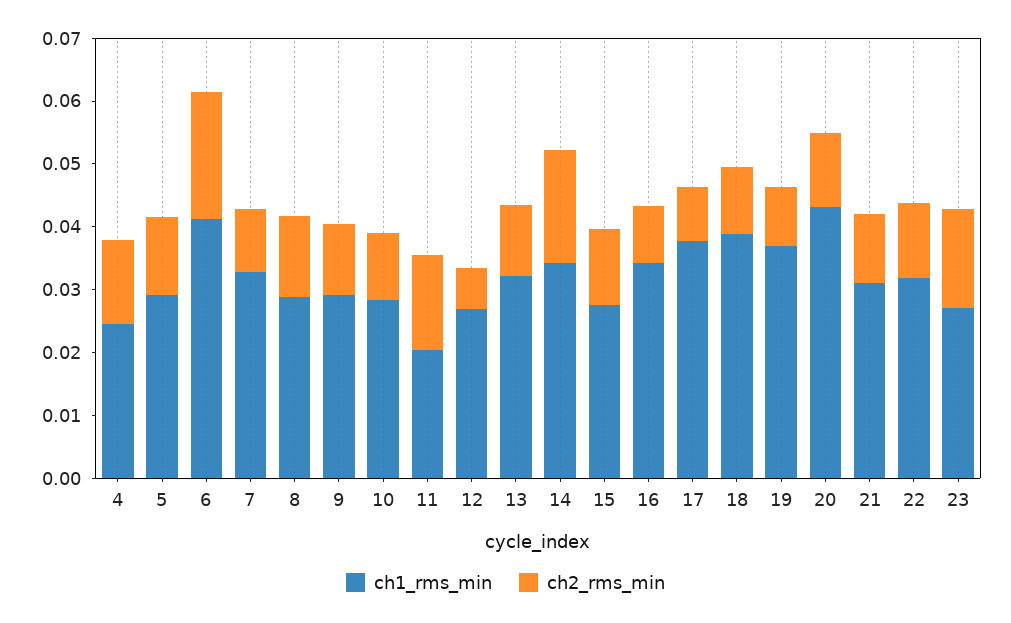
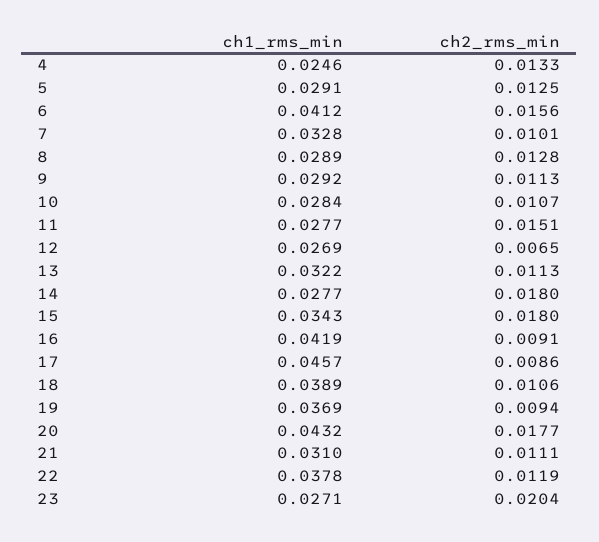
ch2_rms_min, 6: 0.02 -> 0.0156
ch1_rms_min, 11: 0.02 -> 0.0277
ch1_rms_min, 14: 0.034 -> 0.0277
ch1_rms_min, 15: 0.028 -> 0.0343
ch2_rms_min, 15: 0.012 -> 0.018
ch1_rms_min, 16: 0.034 -> 0.0419
ch1_rms_min, 17: 0.038 -> 0.0457
ch2_rms_min, 20: 0.012 -> 0.0177
ch1_rms_min, 22: 0.032 -> 0.0378
ch2_rms_min, 23: 0.016 -> 0.0204

